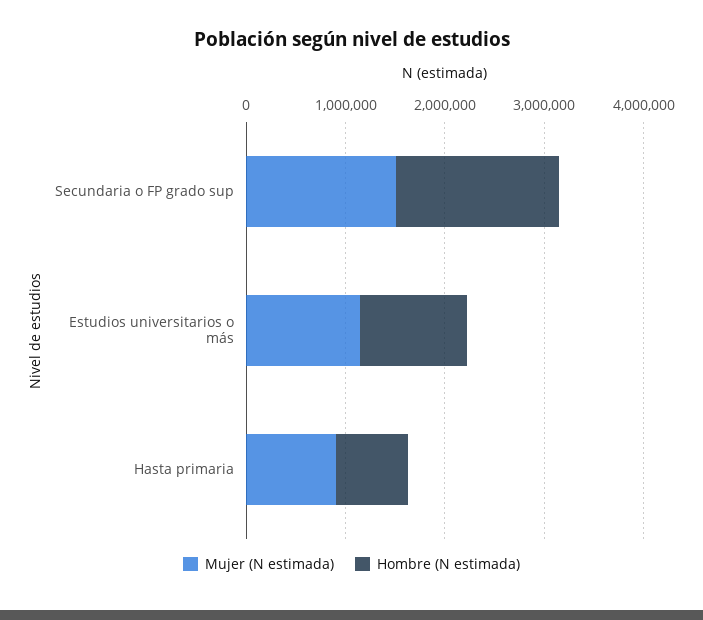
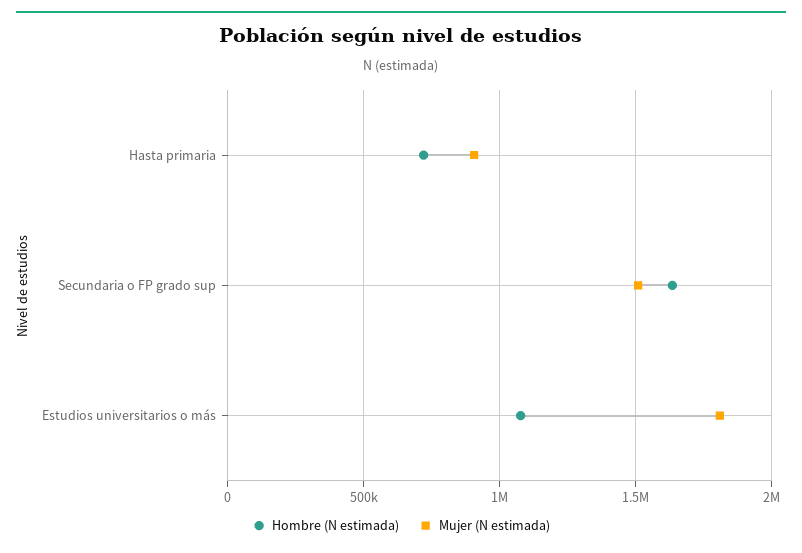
Mujer (N estimada), Estudios universitarios o más: 1200000 -> 1800000

